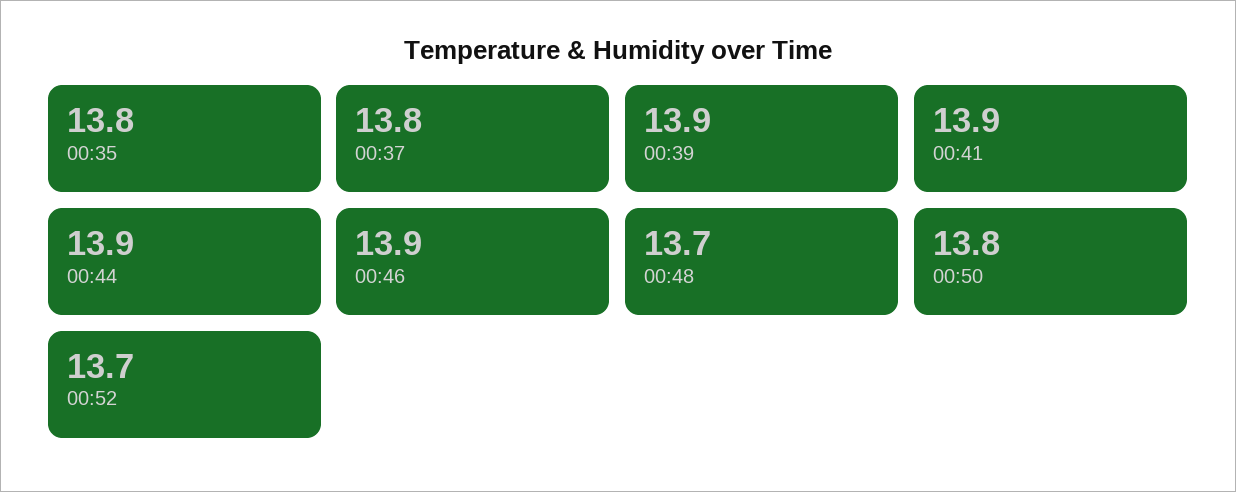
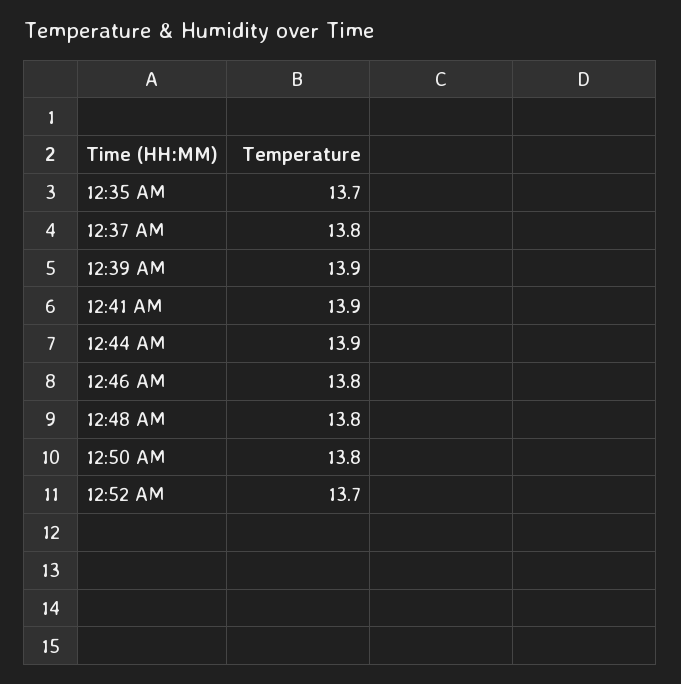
00:35: 13.8 -> 13.7
00:46: 13.9 -> 13.8
00:48: 13.7 -> 13.8

